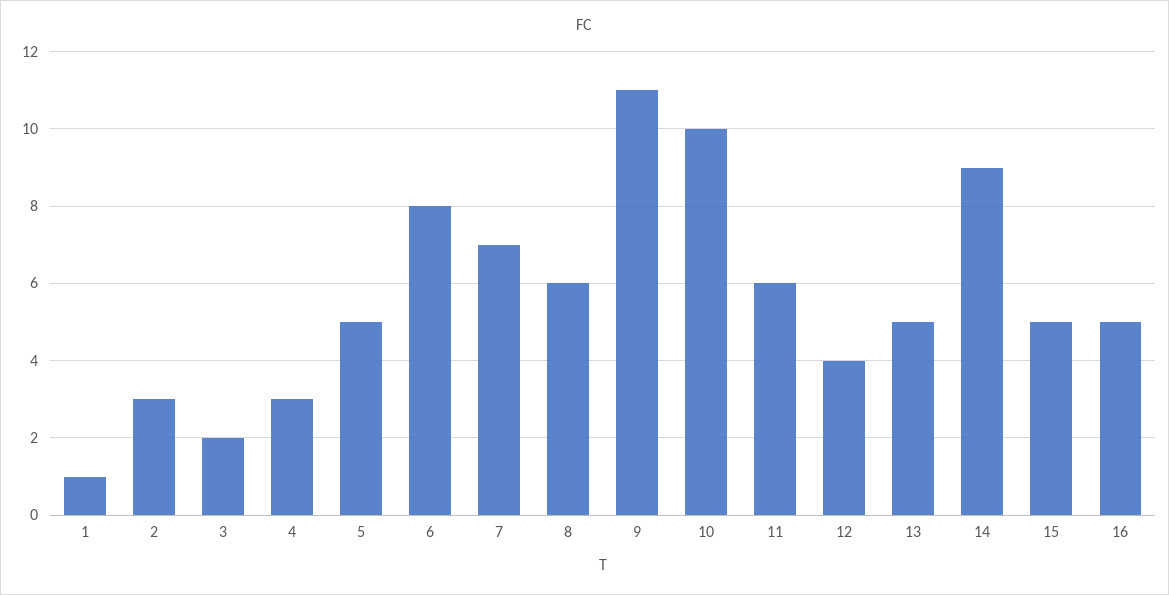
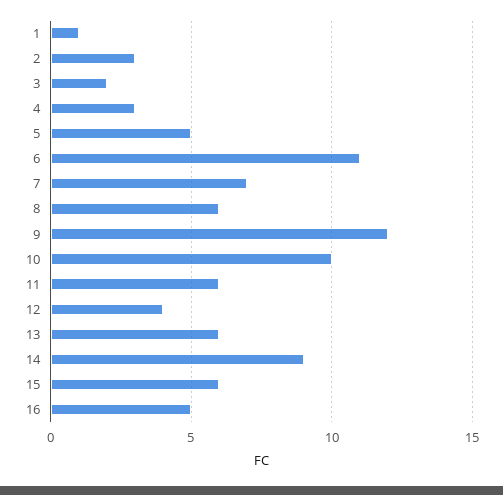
6: 8 -> 11
9: 11 -> 12
13: 5 -> 6
15: 5 -> 6

